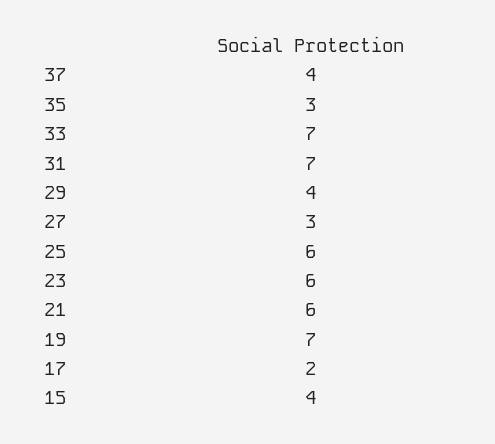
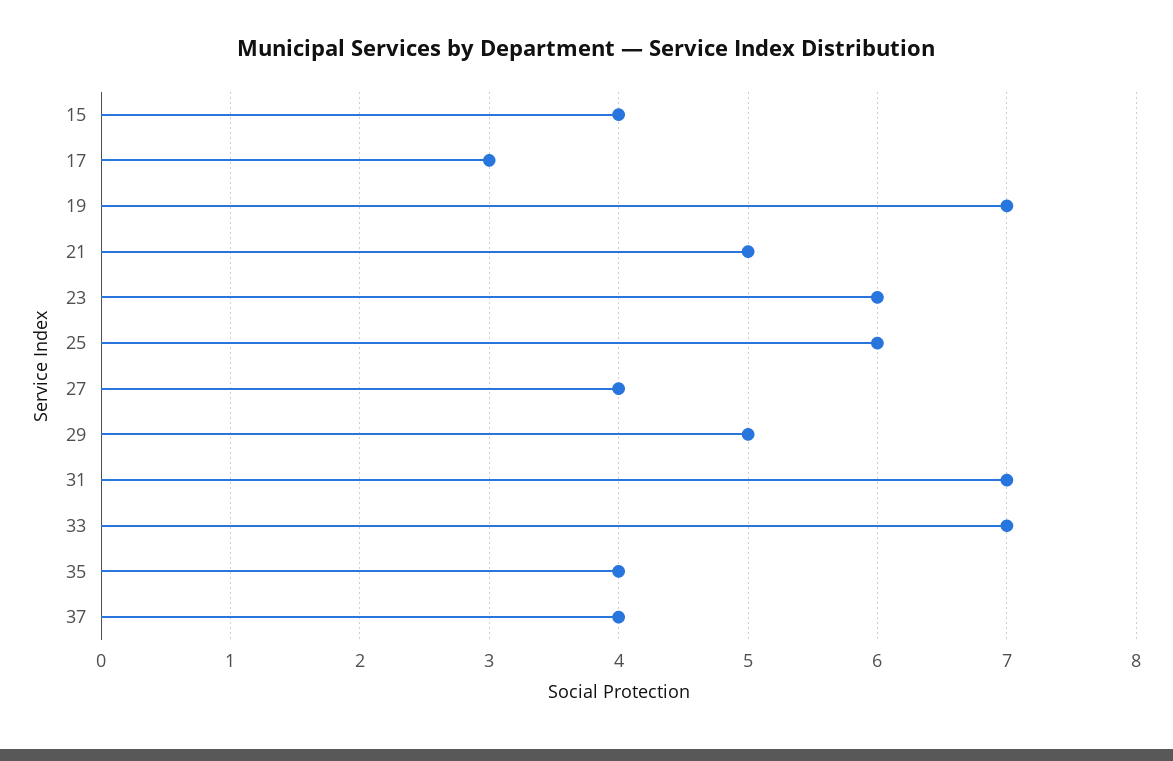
35: 3 -> 4
29: 4 -> 5
27: 3 -> 4
21: 6 -> 5
17: 2 -> 3

